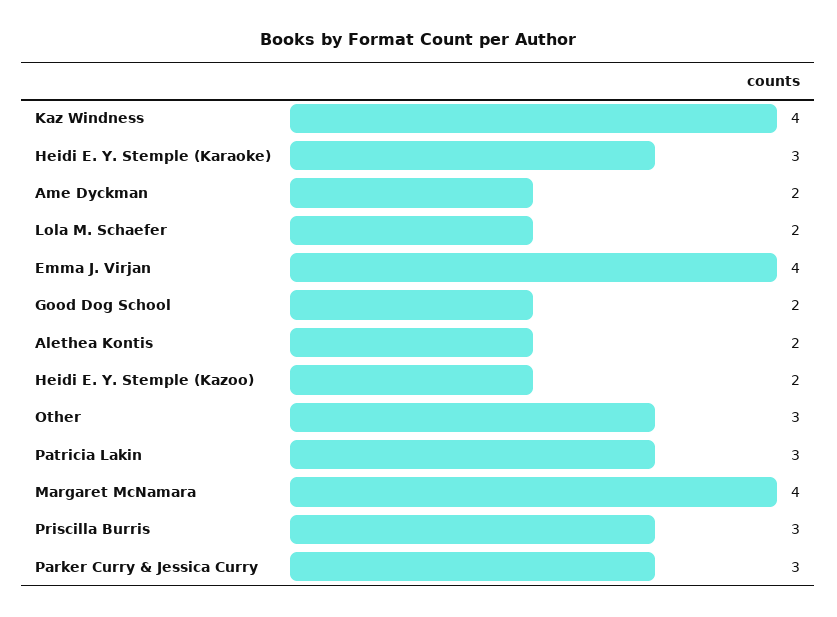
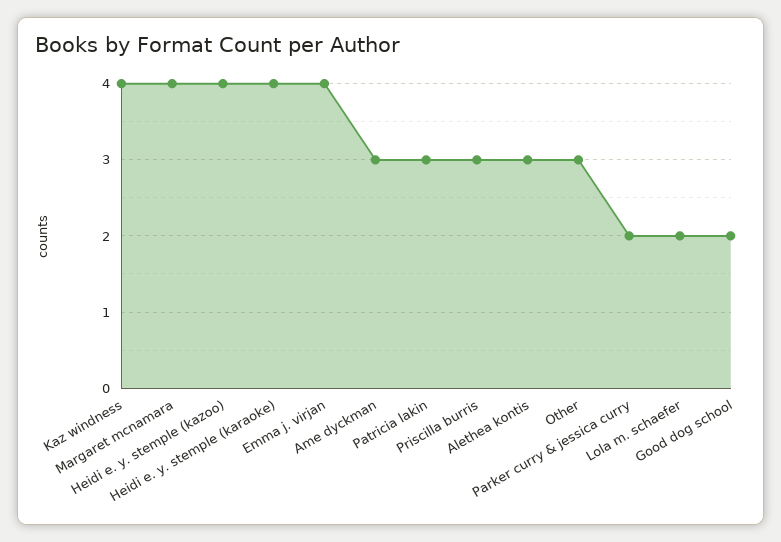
Heidi E. Y. Stemple (Karaoke): 3 -> 4
Ame Dyckman: 2 -> 3
Alethea Kontis: 2 -> 3
Heidi E. Y. Stemple (Kazoo): 2 -> 4
Parker Curry & Jessica Curry: 3 -> 2

